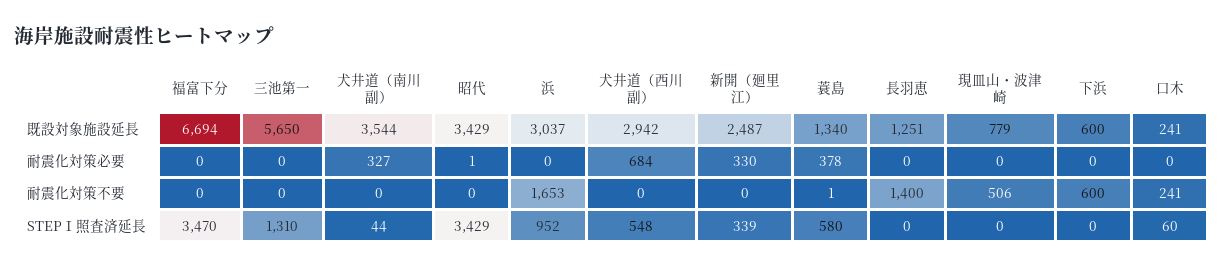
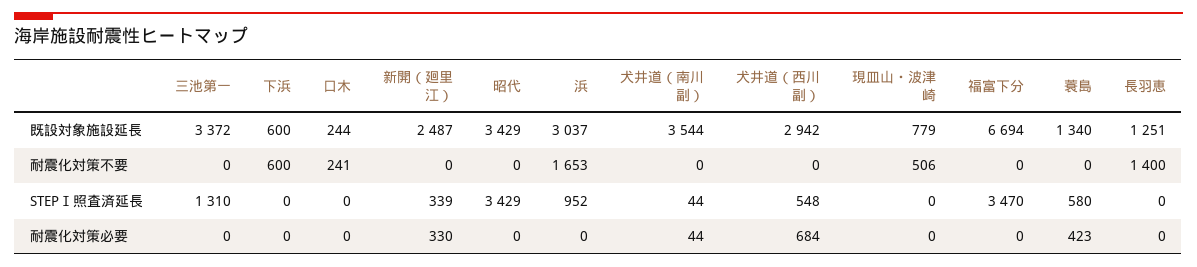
三池第一, 既設対象施設延長: 5650 -> 3372
口木, 既設対象施設延長: 241 -> 244
犬井道（南川副）, 耐震化対策必要: 327 -> 44
昭代, 耐震化対策必要: 1 -> 0
蓑島, 耐震化対策必要: 378 -> 423
蓑島, 耐震化対策不要: 1 -> 0
口木, STEPⅠ照査済延長: 60 -> 0

